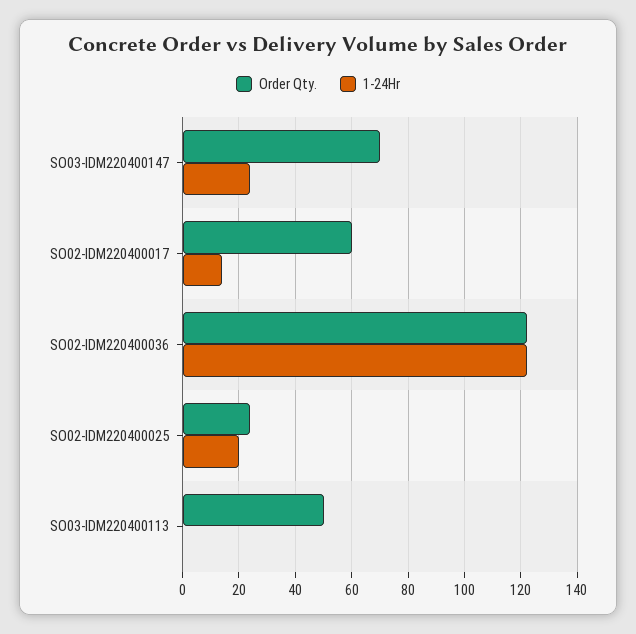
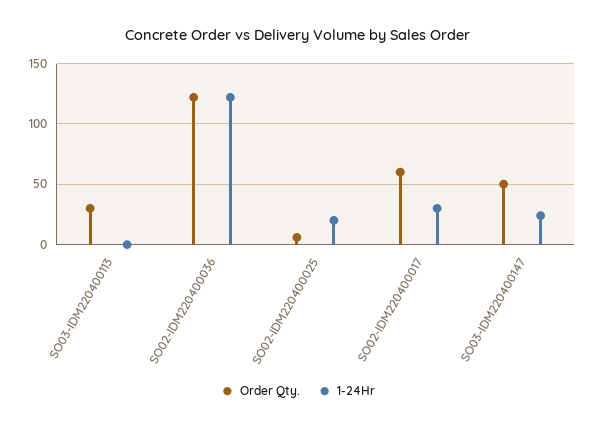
Order Qty., SO03-IDM220400147: 70 -> 50
1-24Hr, SO02-IDM220400017: 15 -> 30
Order Qty., SO02-IDM220400025: 25 -> 5
Order Qty., SO03-IDM220400113: 50 -> 30

